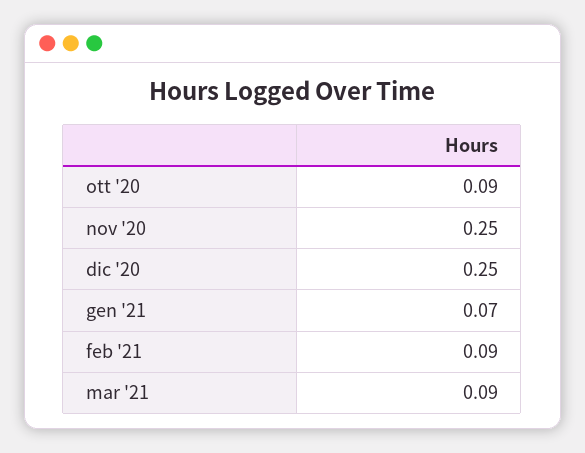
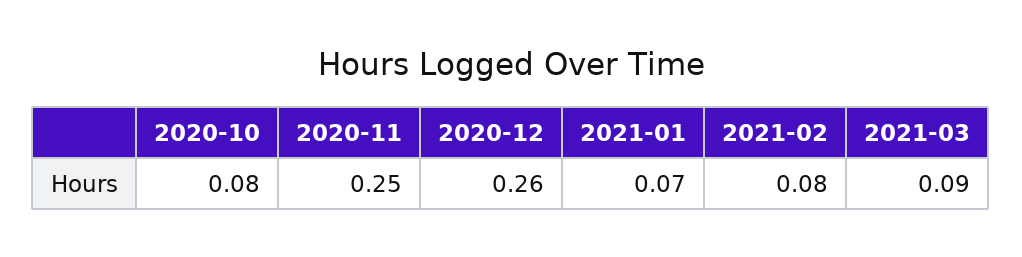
ott '20: 0.09 -> 0.08
dic '20: 0.25 -> 0.26
feb '21: 0.09 -> 0.08

